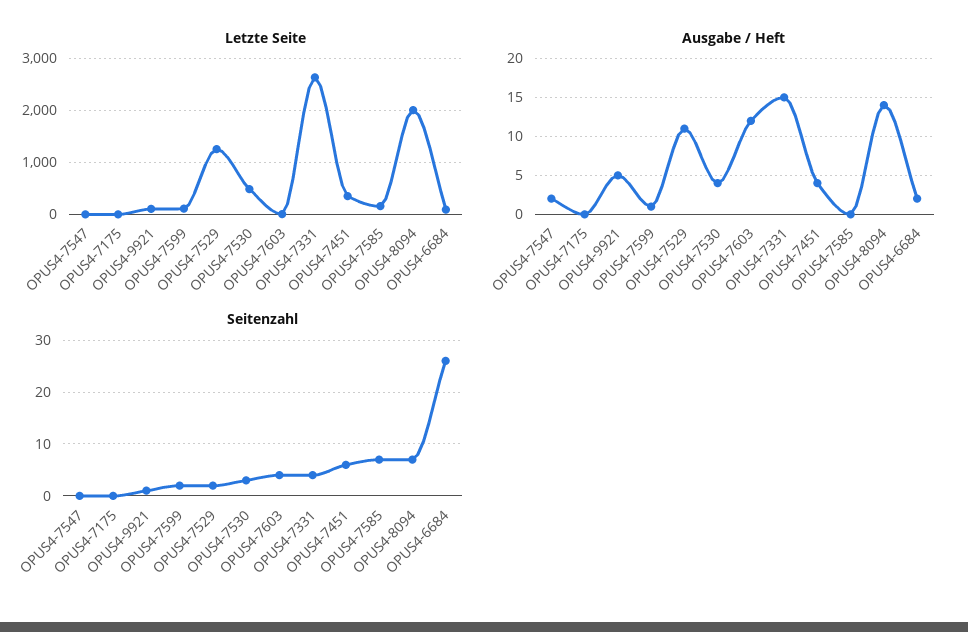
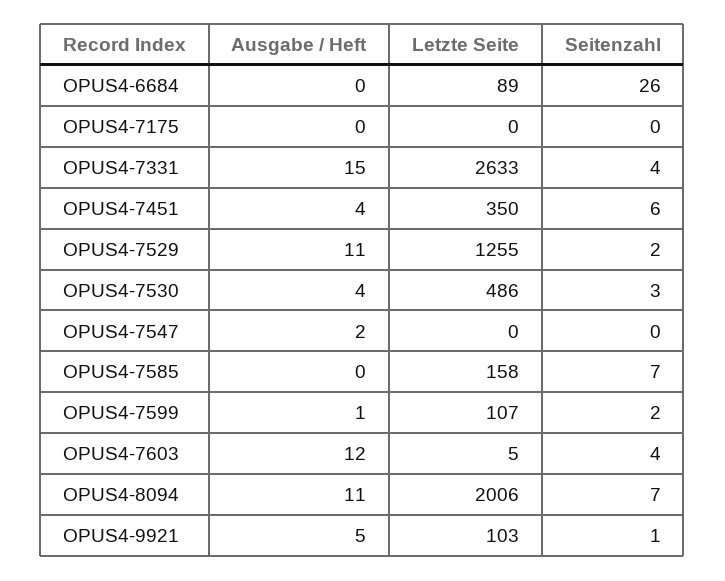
Ausgabe / Heft, OPUS4-8094: 14 -> 11
Ausgabe / Heft, OPUS4-6684: 2 -> 0

